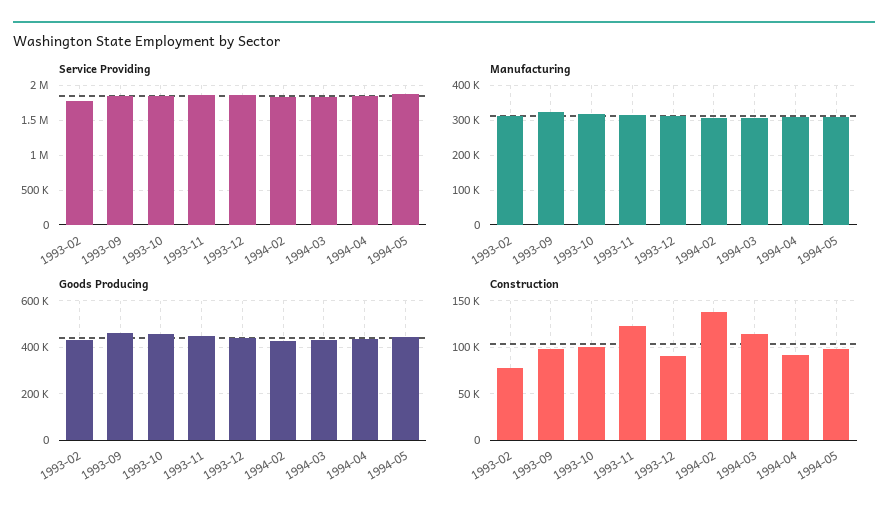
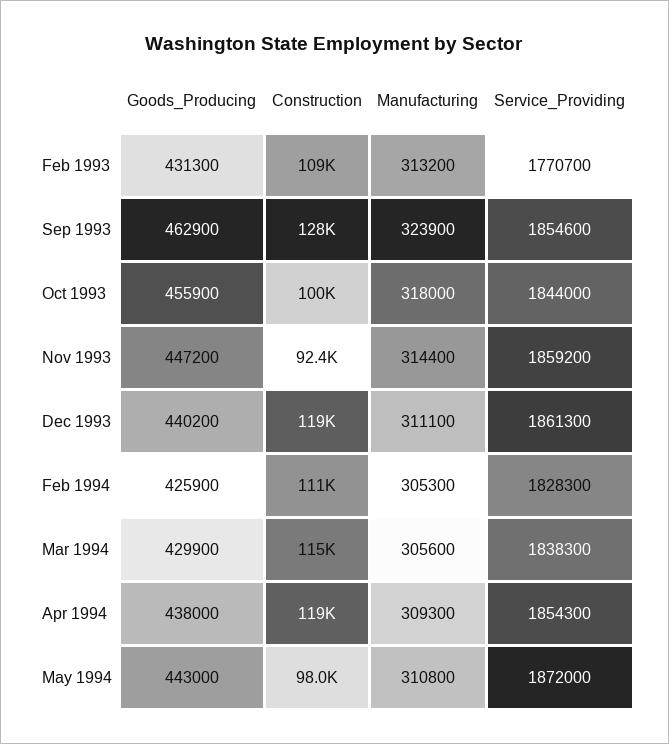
Construction, 1993-02: 80000 -> 109000
Construction, 1993-09: 100000 -> 128000
Construction, 1993-11: 120000 -> 92400
Construction, 1993-12: 90000 -> 119000
Construction, 1994-02: 140000 -> 111000
Construction, 1994-04: 90000 -> 119000

